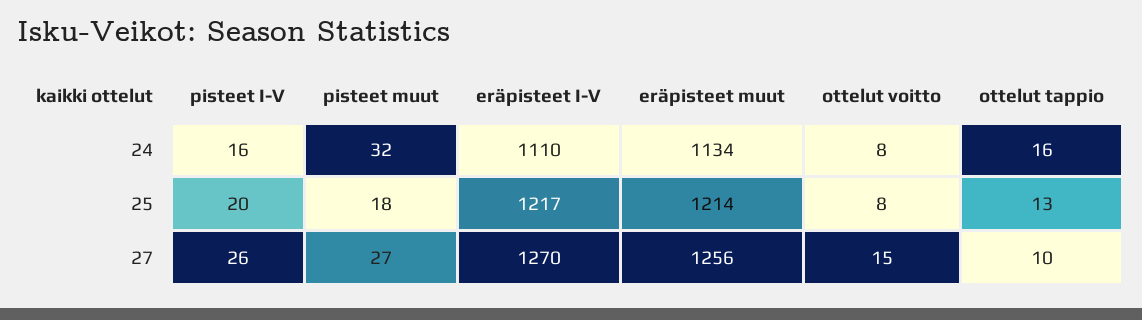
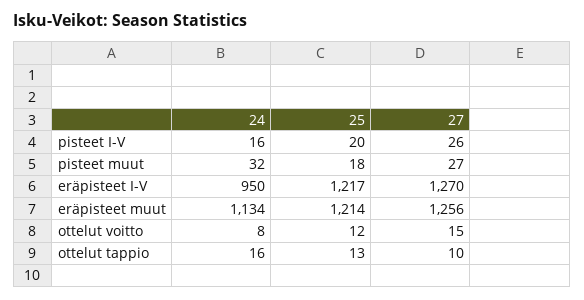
eräpisteet I-V, 24: 1110 -> 950
ottelut voitto, 25: 8 -> 12

